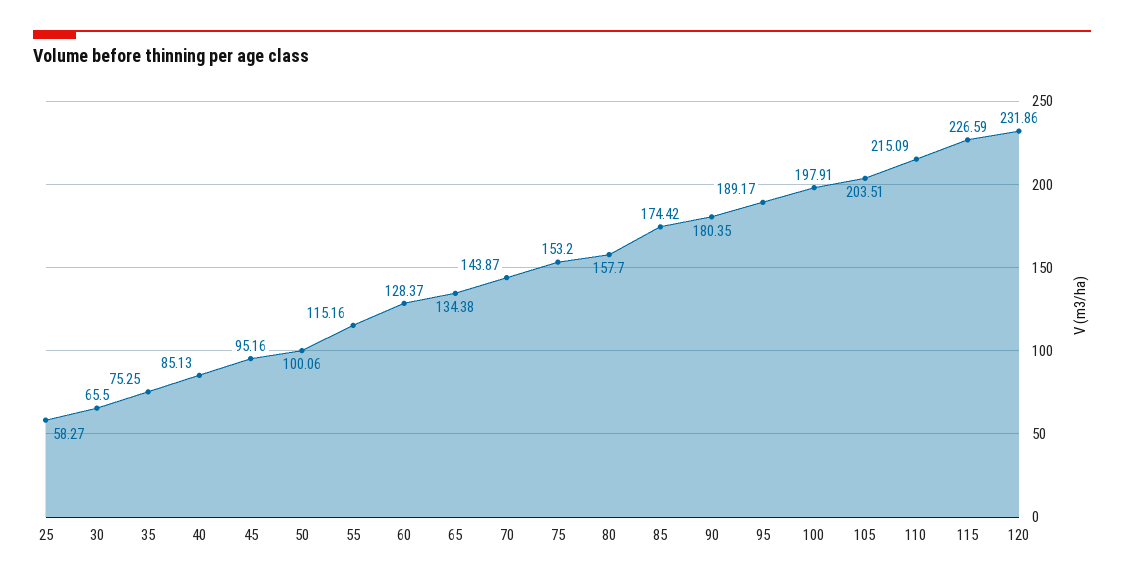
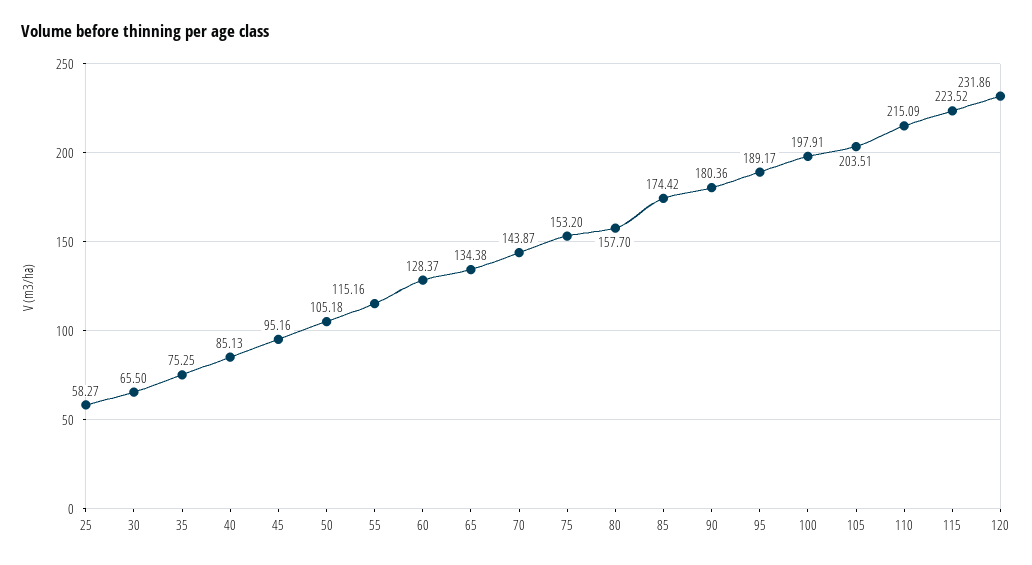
50: 100.06 -> 105.18
90: 180.35 -> 180.36
115: 226.59 -> 223.52

